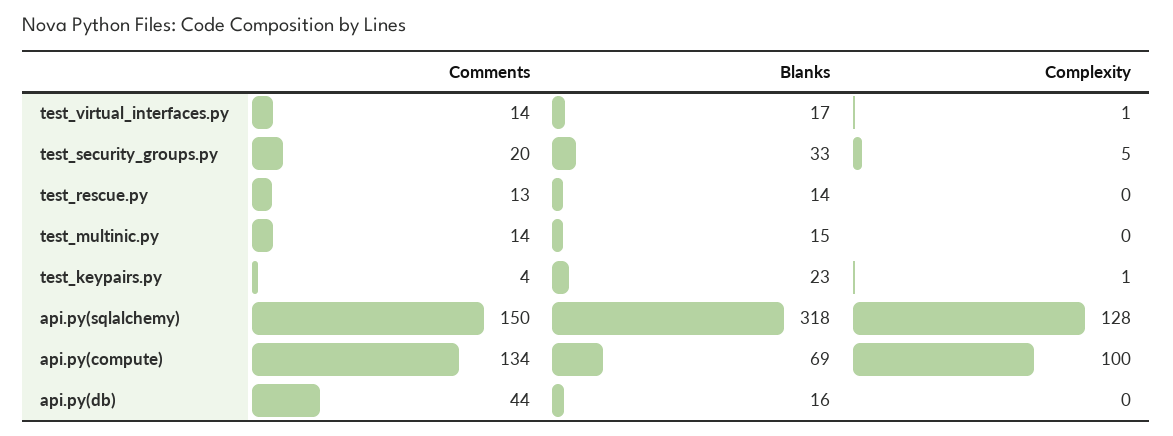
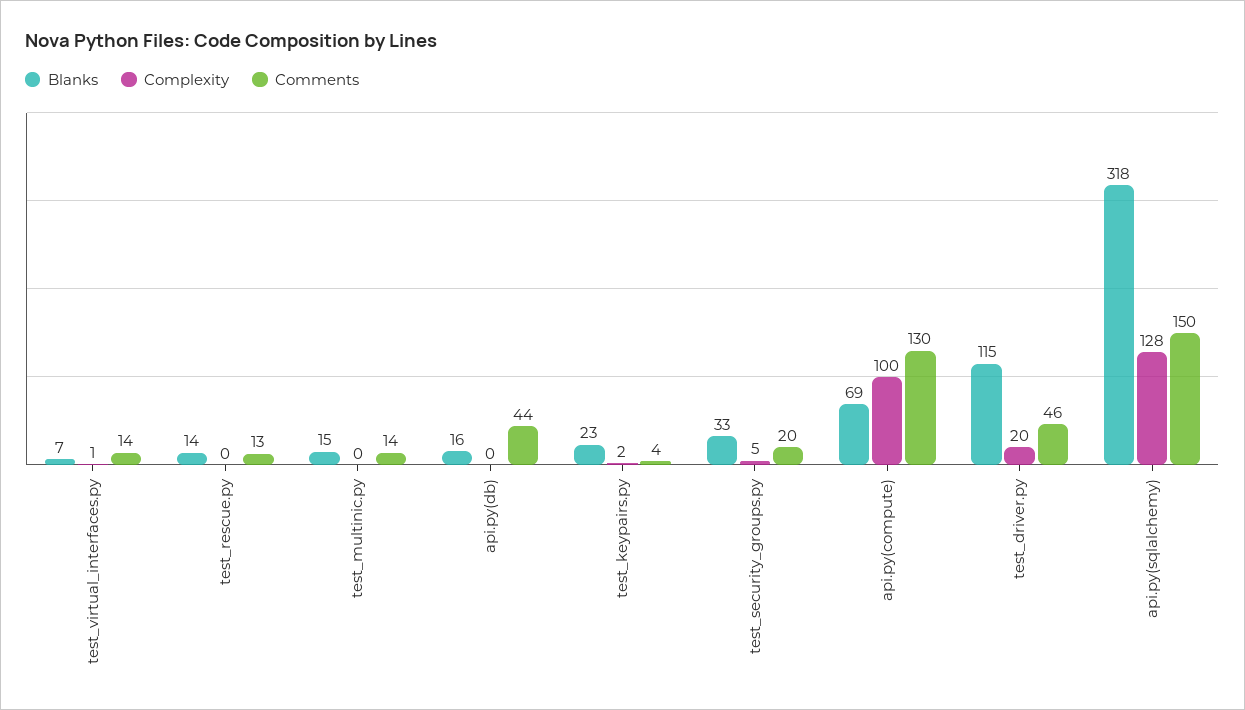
Blanks, test_virtual_interfaces.py: 17 -> 7
Complexity, test_keypairs.py: 1 -> 2
Comments, api.py(compute): 134 -> 130
Blanks, test_driver.py: none -> 115
Complexity, test_driver.py: none -> 20
Comments, test_driver.py: none -> 46

